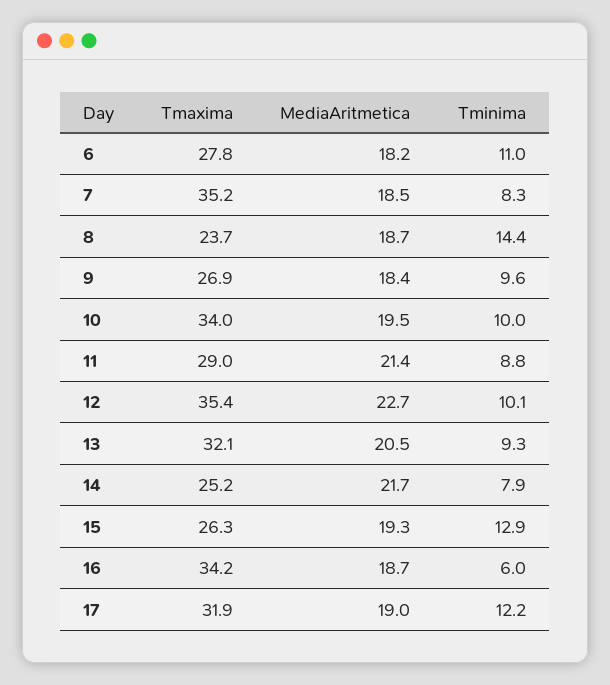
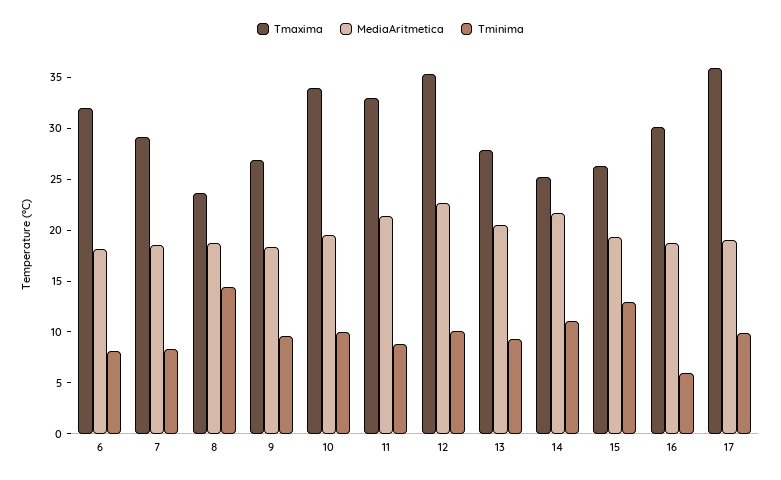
Tmaxima, 6: 27.8 -> 32
Tminima, 6: 11 -> 8
Tmaxima, 7: 35.2 -> 29
Tmaxima, 11: 29 -> 33
Tmaxima, 13: 32.1 -> 28
Tminima, 14: 7.9 -> 11
Tmaxima, 16: 34.2 -> 30
Tmaxima, 17: 31.9 -> 36
Tminima, 17: 12.2 -> 10

